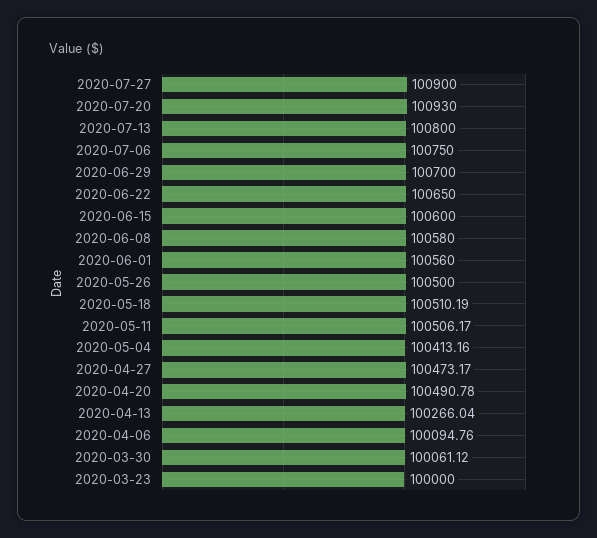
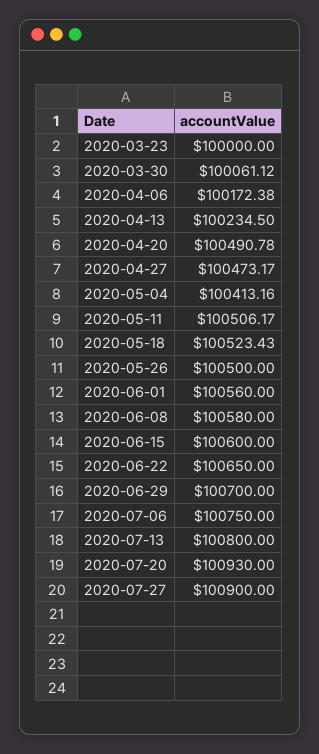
2020-05-18: 100510.19 -> 100523.43
2020-04-13: 100266.04 -> 100234.5
2020-04-06: 100094.76 -> 100172.38

